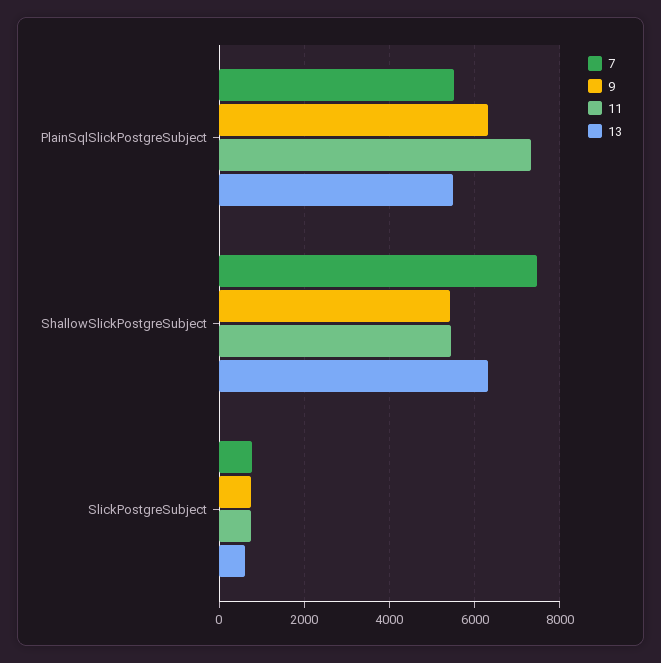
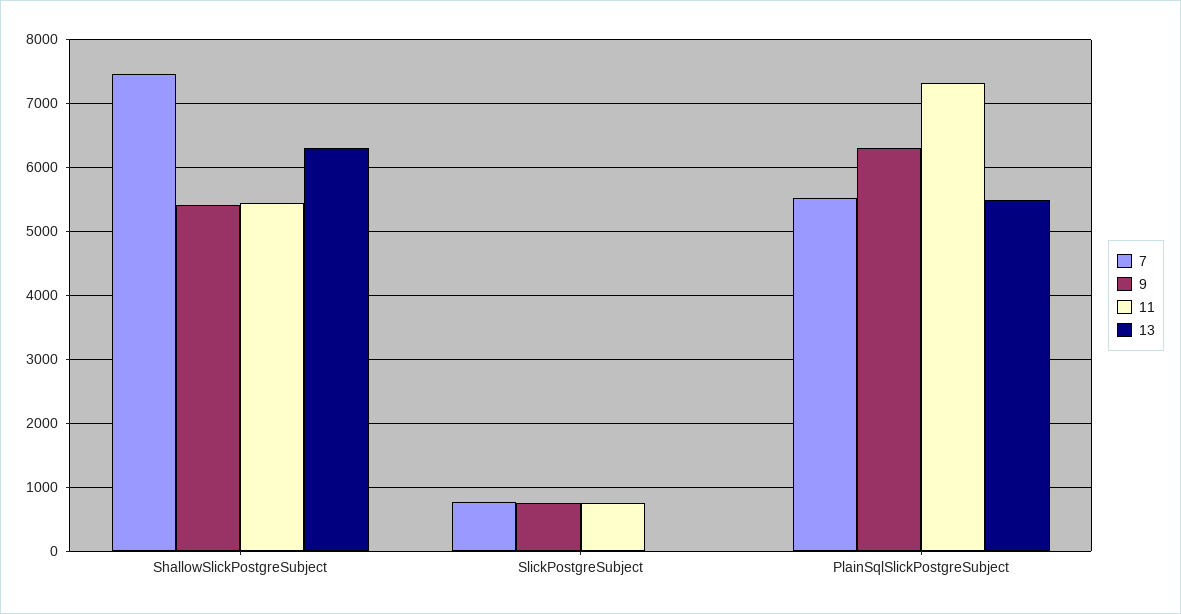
13, SlickPostgreSubject: 600 -> 0

